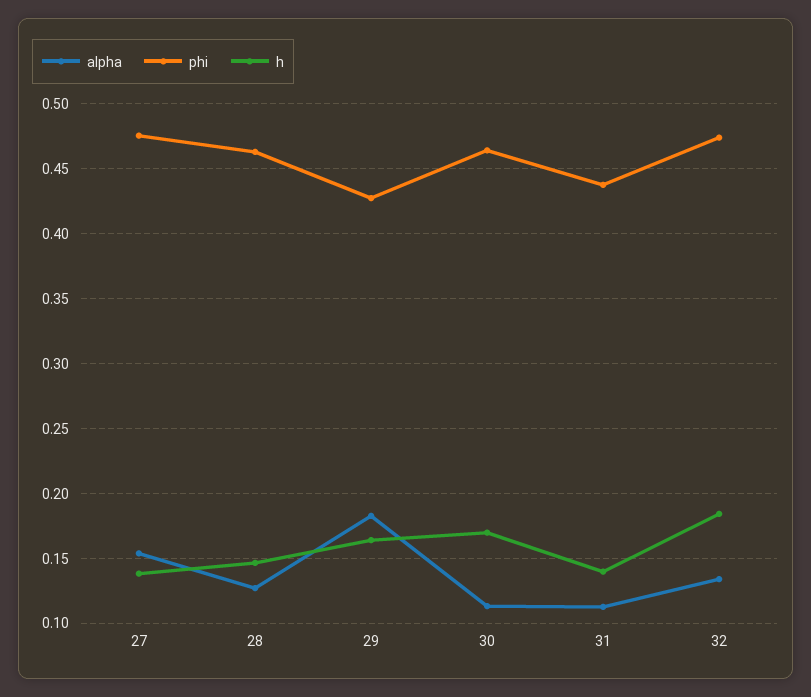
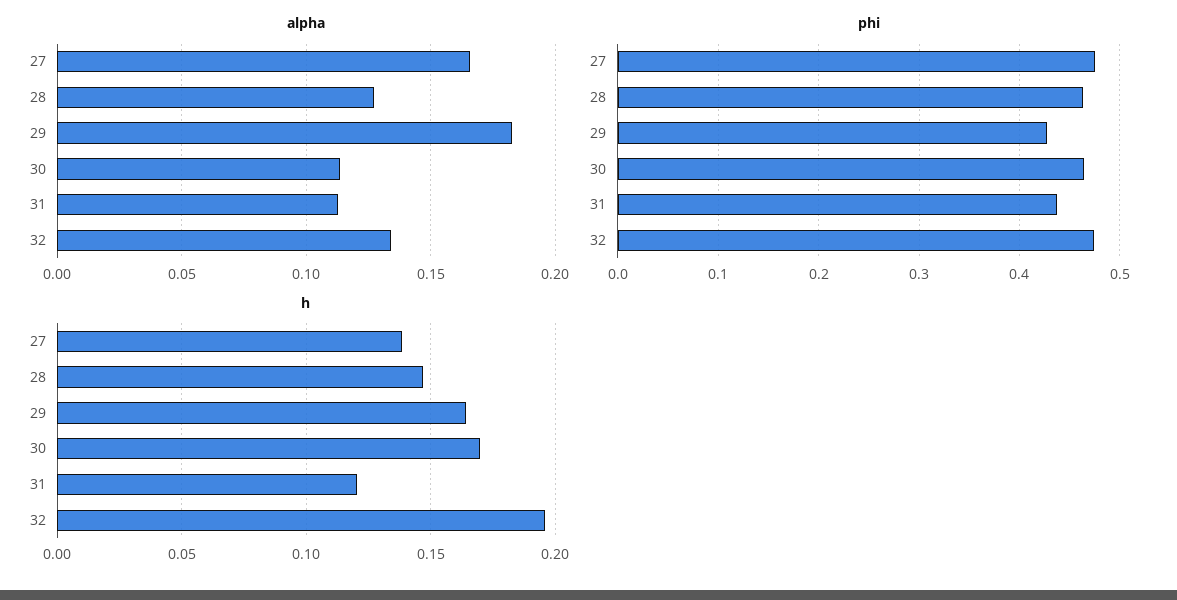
alpha, 27: 0.155 -> 0.165
h, 31: 0.14 -> 0.12
h, 32: 0.185 -> 0.195

